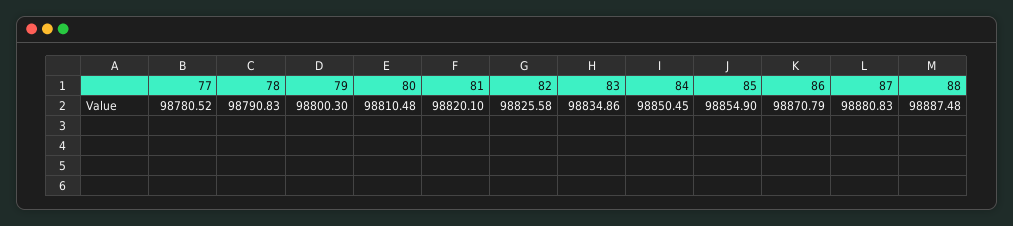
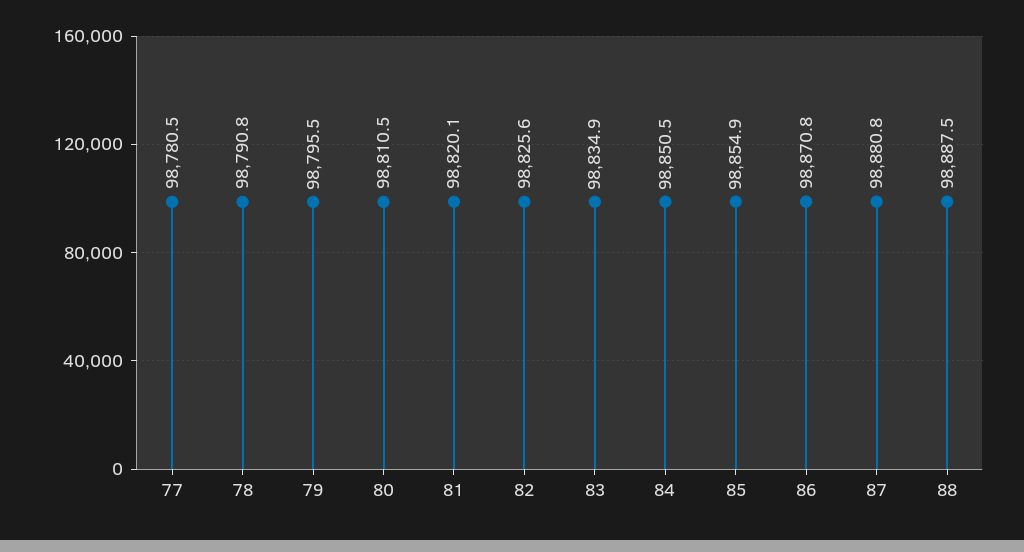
79: 98800.3 -> 98795.5

